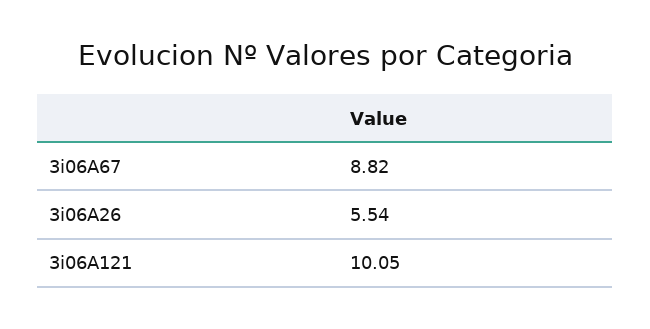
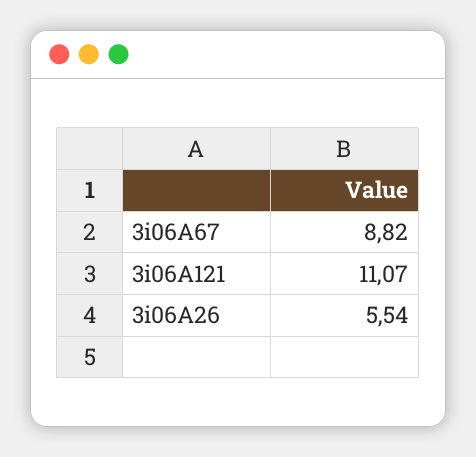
3i06A121: 10.05 -> 11.07

